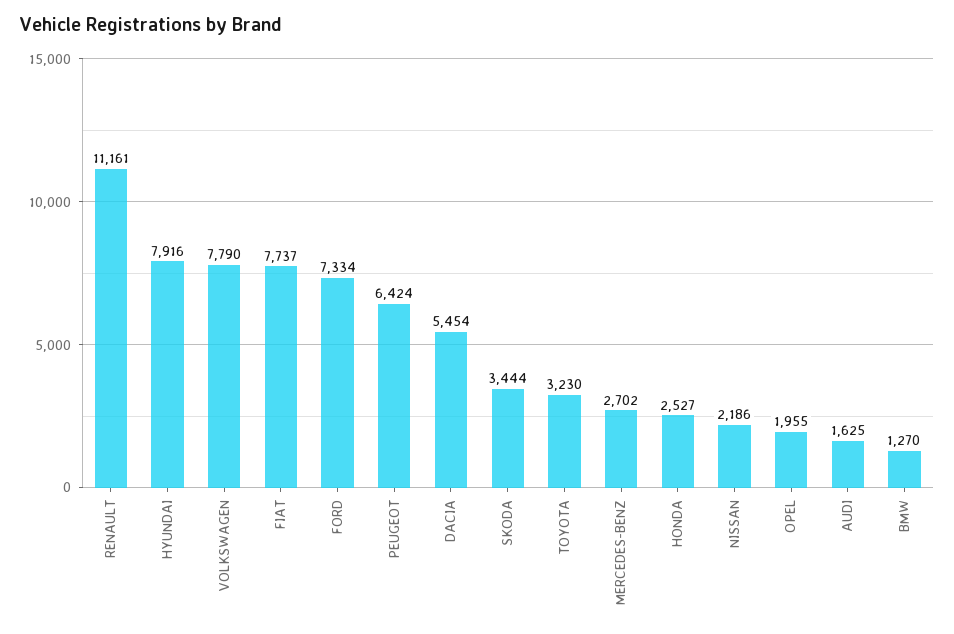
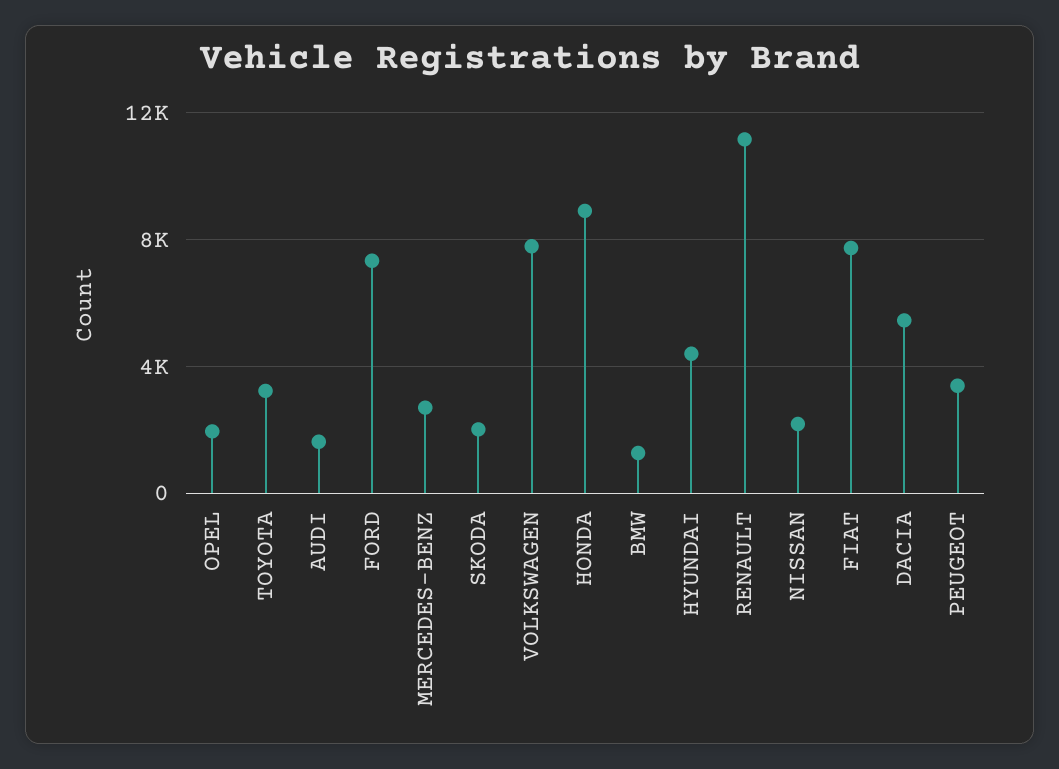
HYUNDAI: 7916 -> 4500
PEUGEOT: 6424 -> 3500
SKODA: 3444 -> 2000
HONDA: 2527 -> 9000

